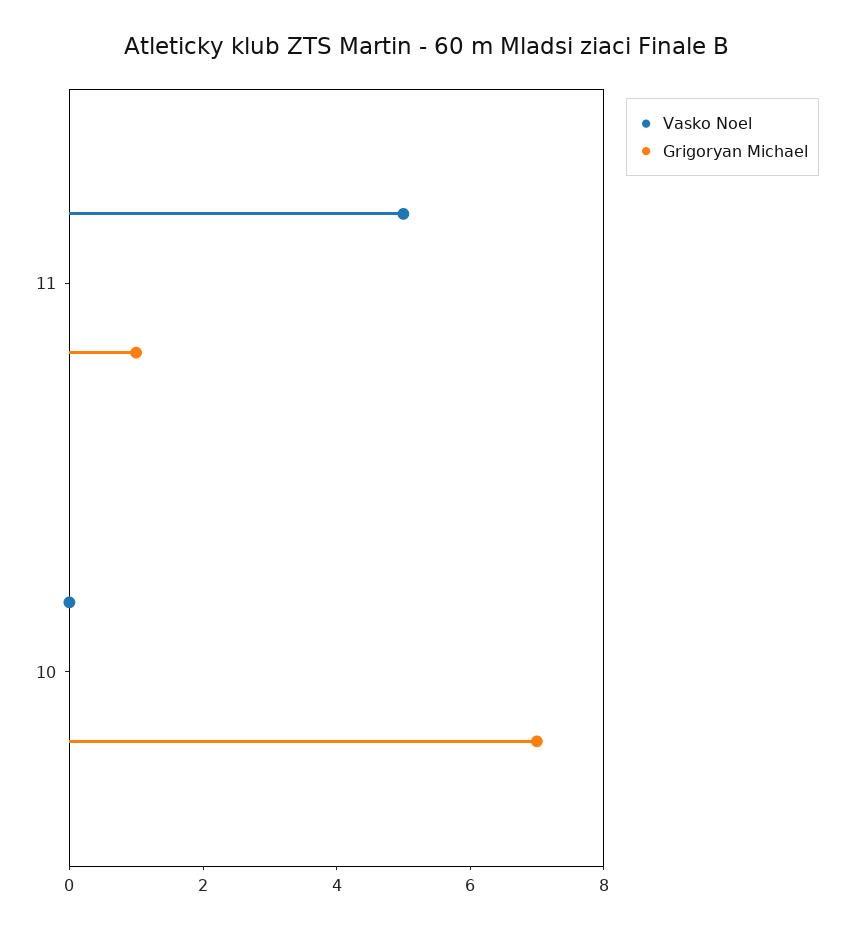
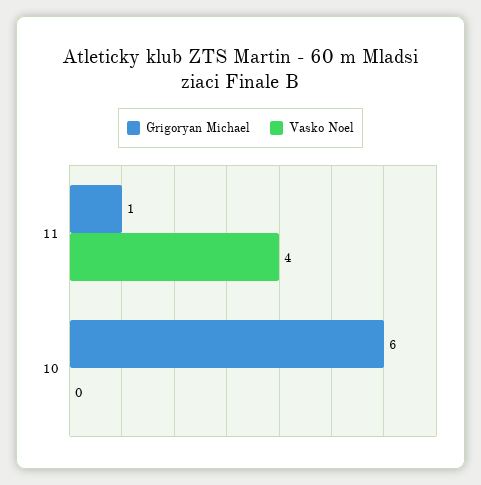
Vasko Noel, 11: 5 -> 4
Grigoryan Michael, 10: 7 -> 6

